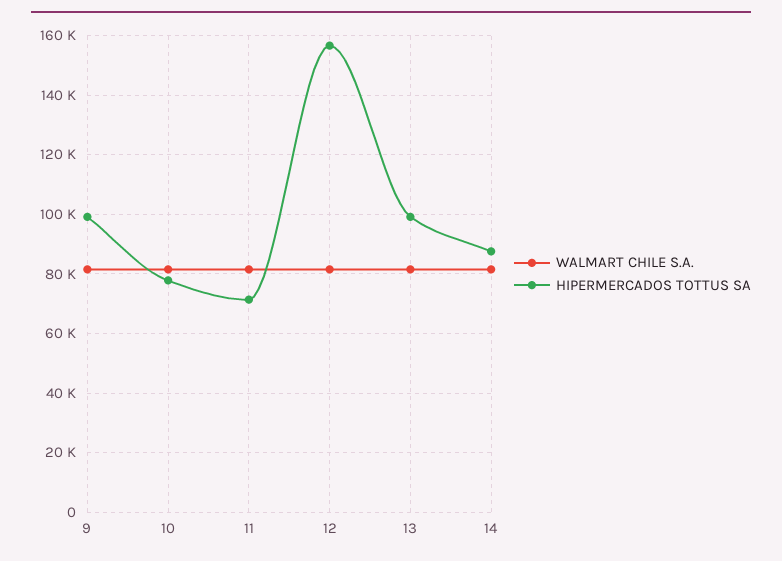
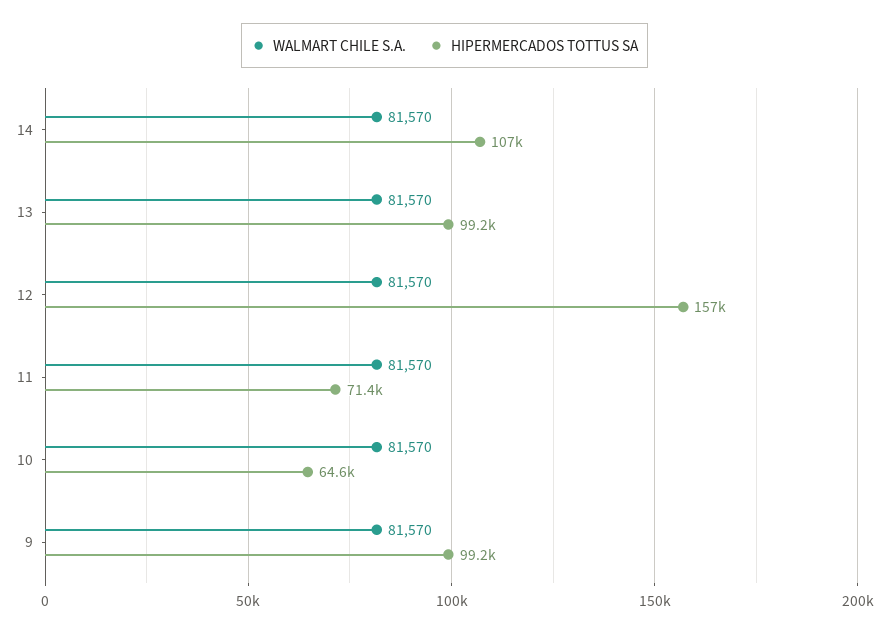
HIPERMERCADOS TOTTUS SA, 10: 77500 -> 64600
HIPERMERCADOS TOTTUS SA, 14: 87500 -> 107000

